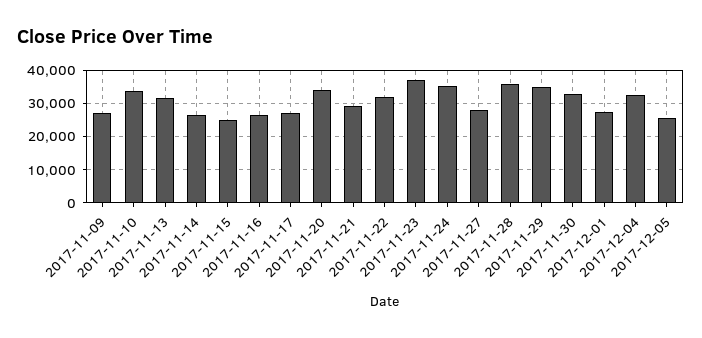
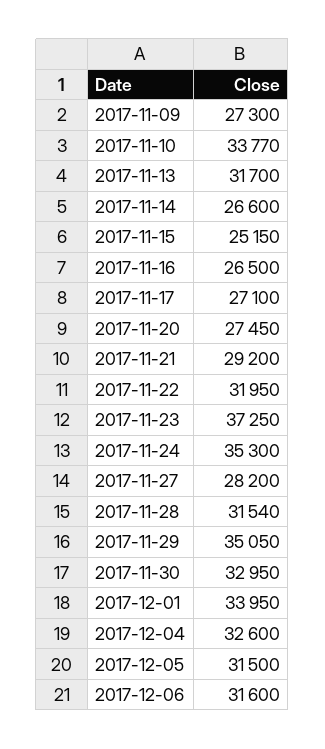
2017-11-20: 34000 -> 27450
2017-11-28: 36000 -> 31540
2017-12-01: 28000 -> 33950
2017-12-05: 26000 -> 31500
2017-12-06: none -> 31600

